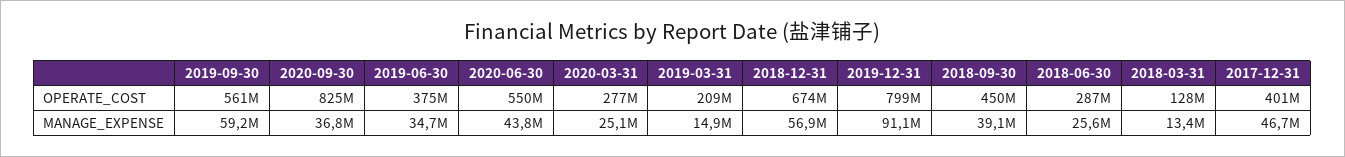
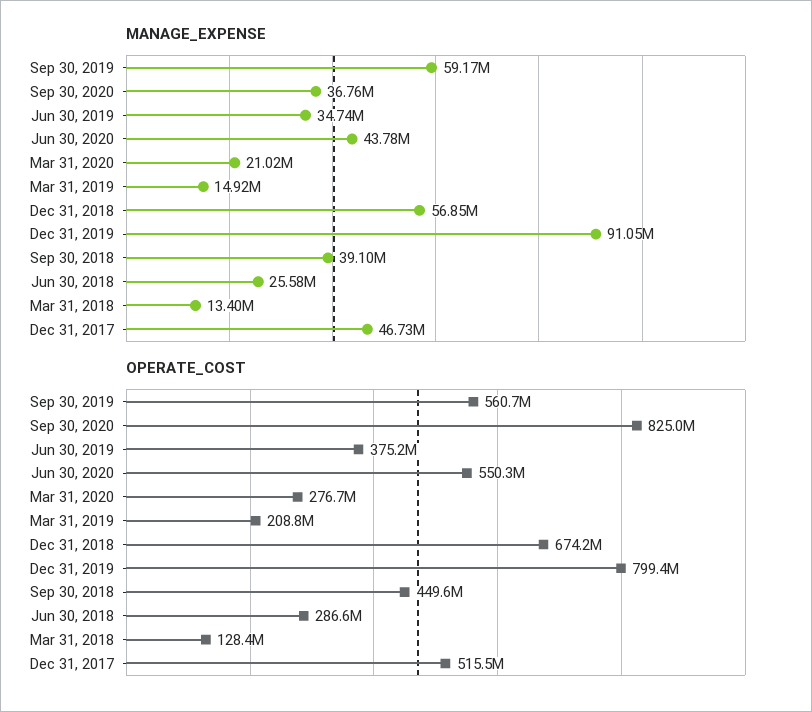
OPERATE_COST, 2017-12-31: 401000000 -> 515500000
MANAGE_EXPENSE, 2020-03-31: 25100000 -> 21020000

